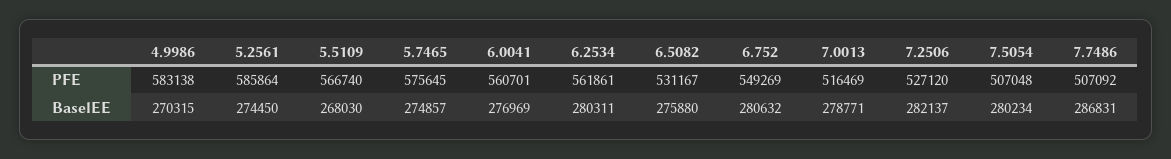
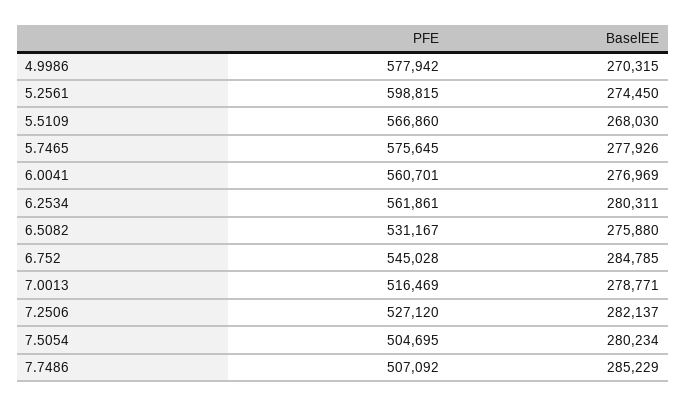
4.9986, PFE: 583138 -> 577942
5.2561, PFE: 585864 -> 598815
5.5109, PFE: 566740 -> 566860
6.752, PFE: 549269 -> 545028
7.5054, PFE: 507048 -> 504695
5.7465, BaselEE: 274857 -> 277926
6.752, BaselEE: 280632 -> 284785
7.7486, BaselEE: 286831 -> 285229

